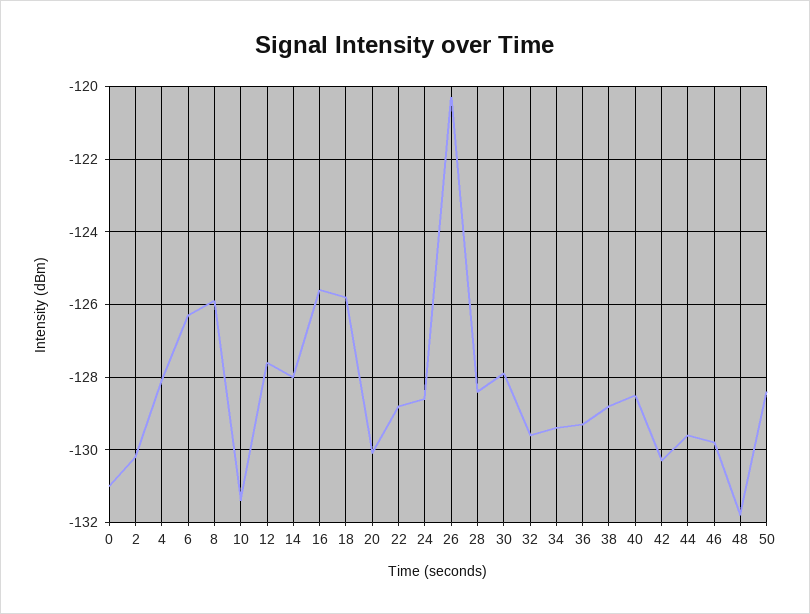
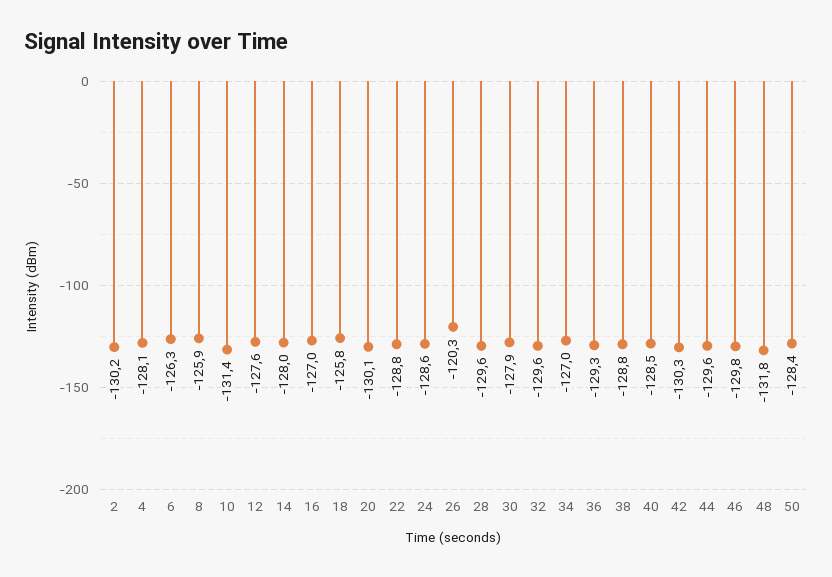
0: -131 -> none
16: -125.5 -> -127
28: -128.5 -> -129.6
34: -129.5 -> -127

